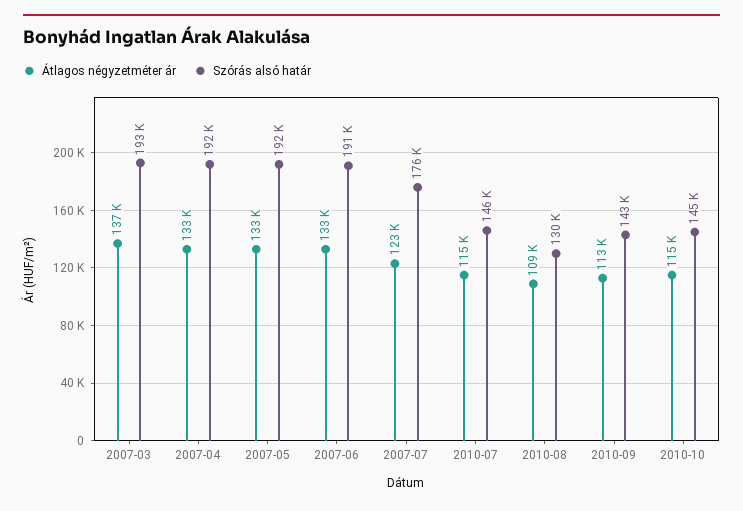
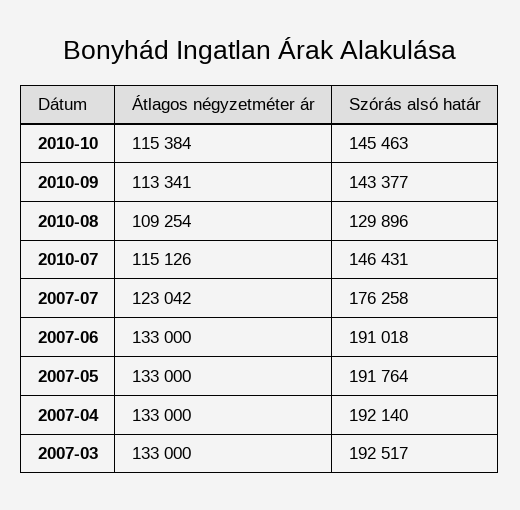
Átlagos négyzetméter ár, 2007-03: 137000 -> 133000

